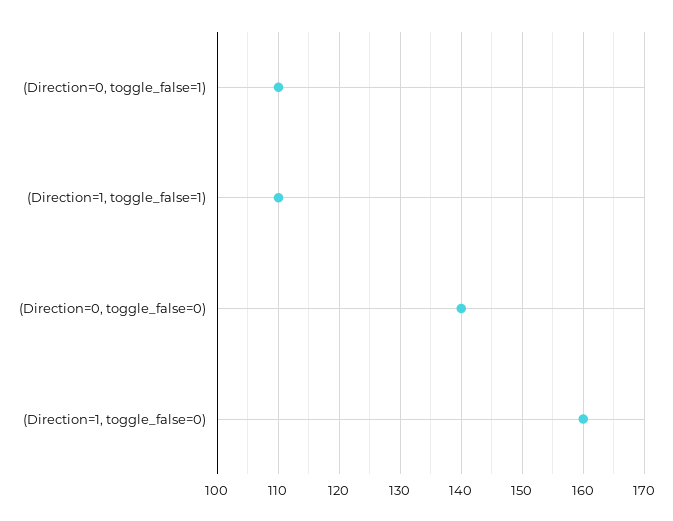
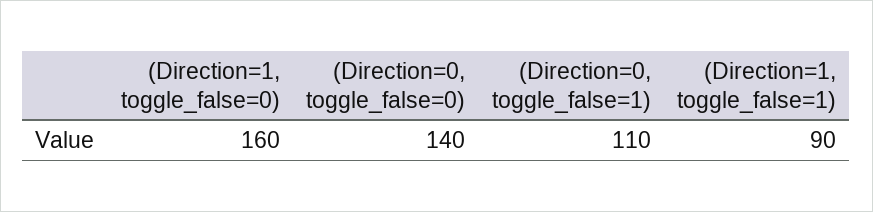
(Direction=1, toggle_false=1): 110 -> 90

